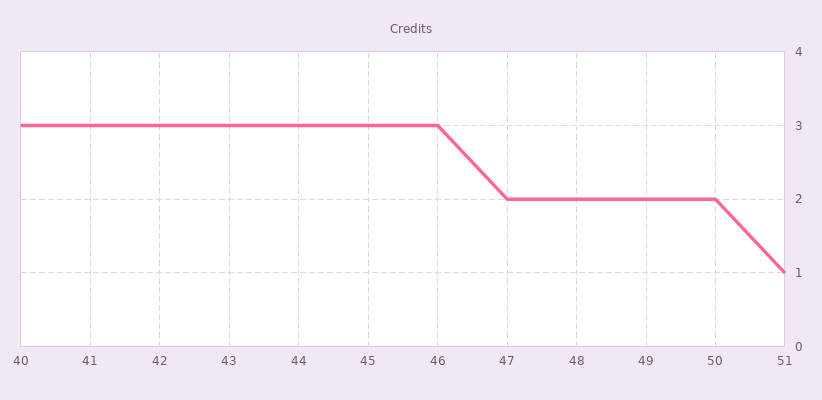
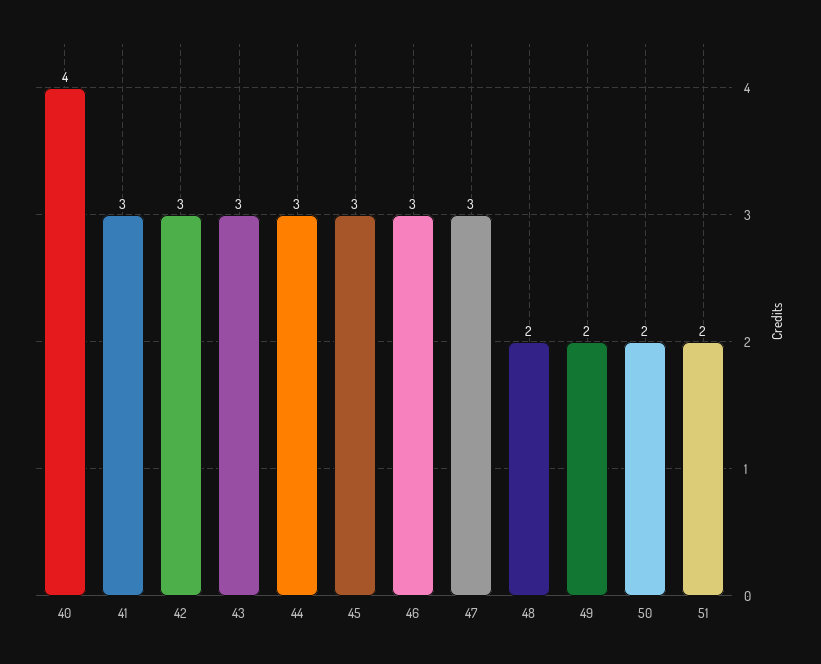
40: 3 -> 4
47: 2 -> 3
51: 1 -> 2

